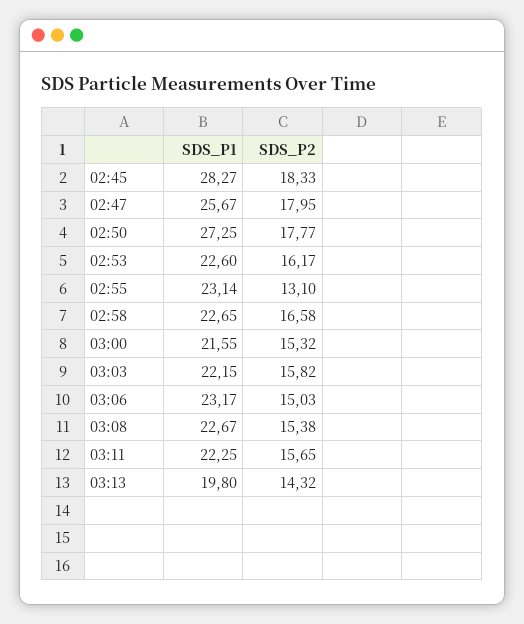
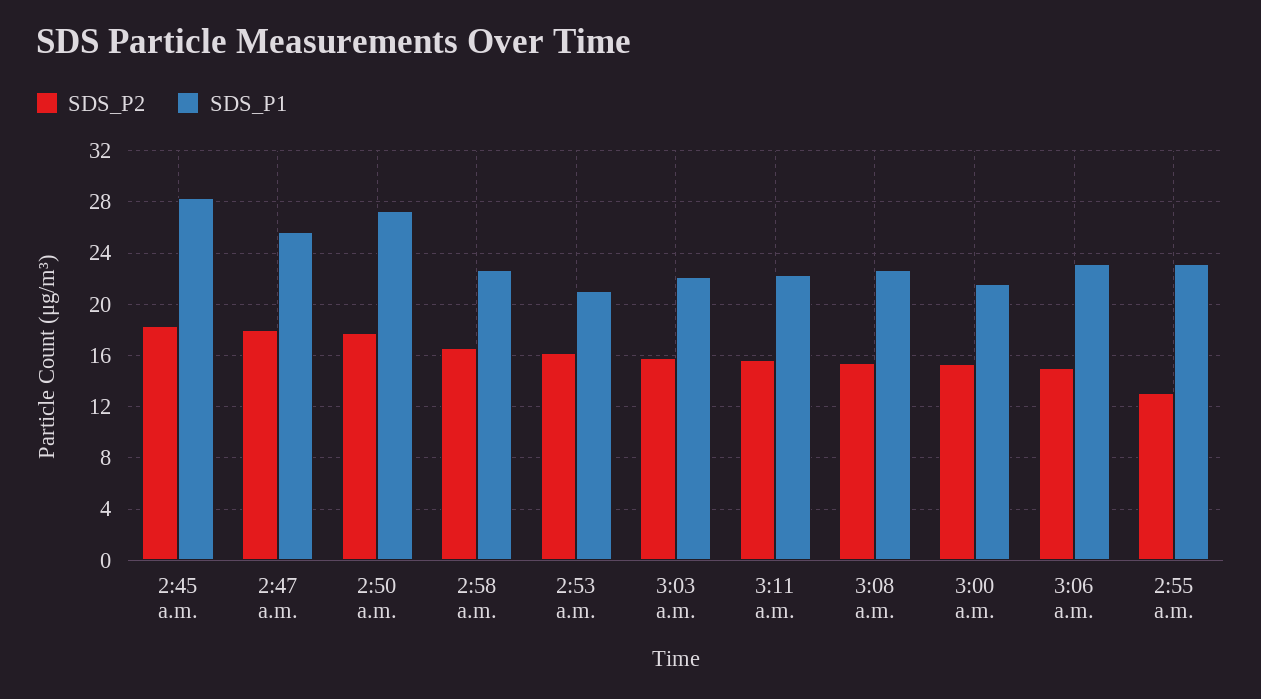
SDS_P1, 02:53: 22.6 -> 21
SDS_P1, 03:13: 19.8 -> none
SDS_P2, 03:13: 14.32 -> none

